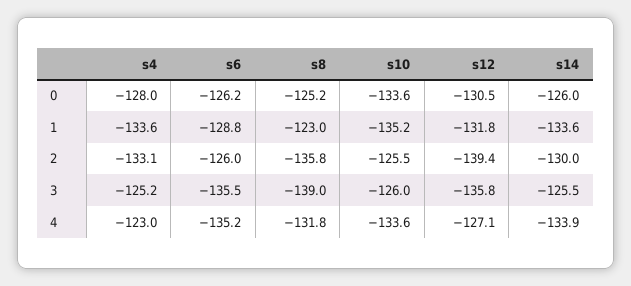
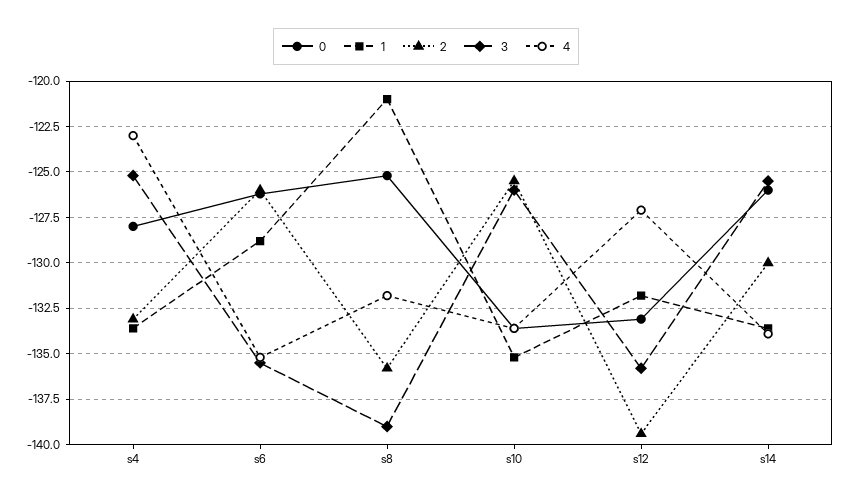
0, s12: -130.5 -> -133
1, s8: -123 -> -121

